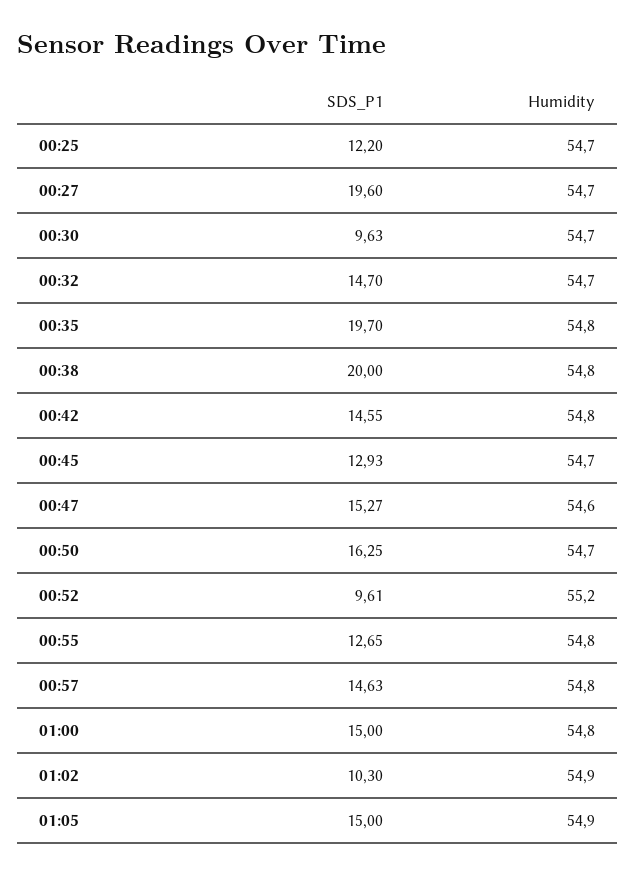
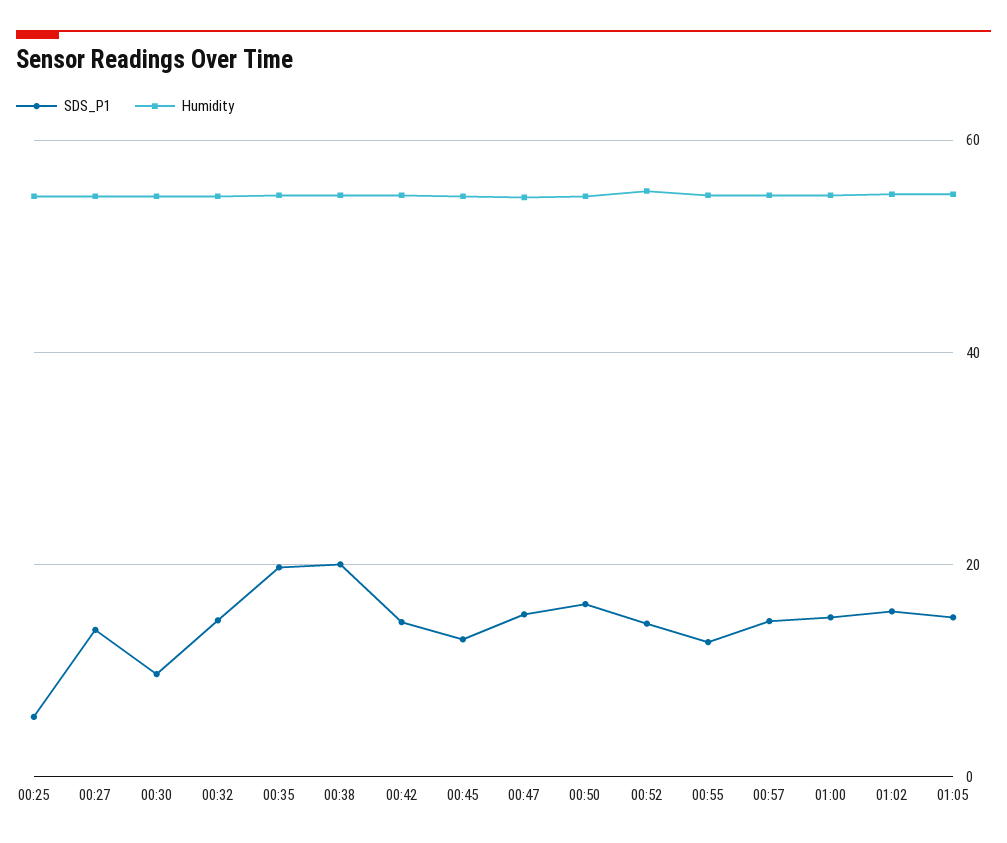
SDS_P1, 00:25: 12.2 -> 6
SDS_P1, 00:27: 19.6 -> 14
SDS_P1, 00:52: 9.61 -> 14
SDS_P1, 01:02: 10.3 -> 16

